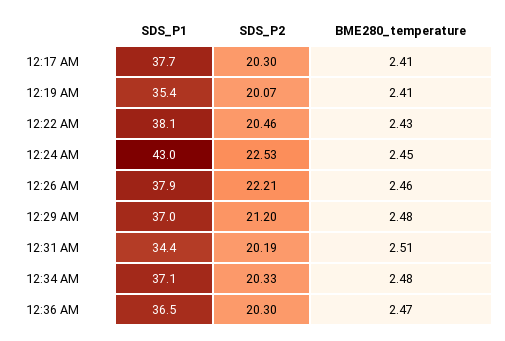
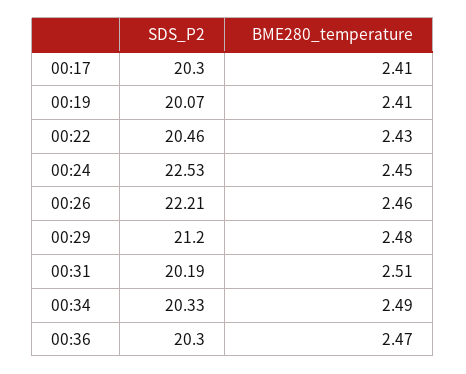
SDS_P1, 12:17 AM: 37.7 -> none
SDS_P1, 12:19 AM: 35.4 -> none
SDS_P1, 12:22 AM: 38.1 -> none
SDS_P1, 12:24 AM: 43 -> none
SDS_P1, 12:26 AM: 37.9 -> none
SDS_P1, 12:29 AM: 37 -> none
SDS_P1, 12:31 AM: 34.4 -> none
SDS_P1, 12:34 AM: 37.1 -> none
BME280_temperature, 12:34 AM: 2.48 -> 2.49
SDS_P1, 12:36 AM: 36.5 -> none

